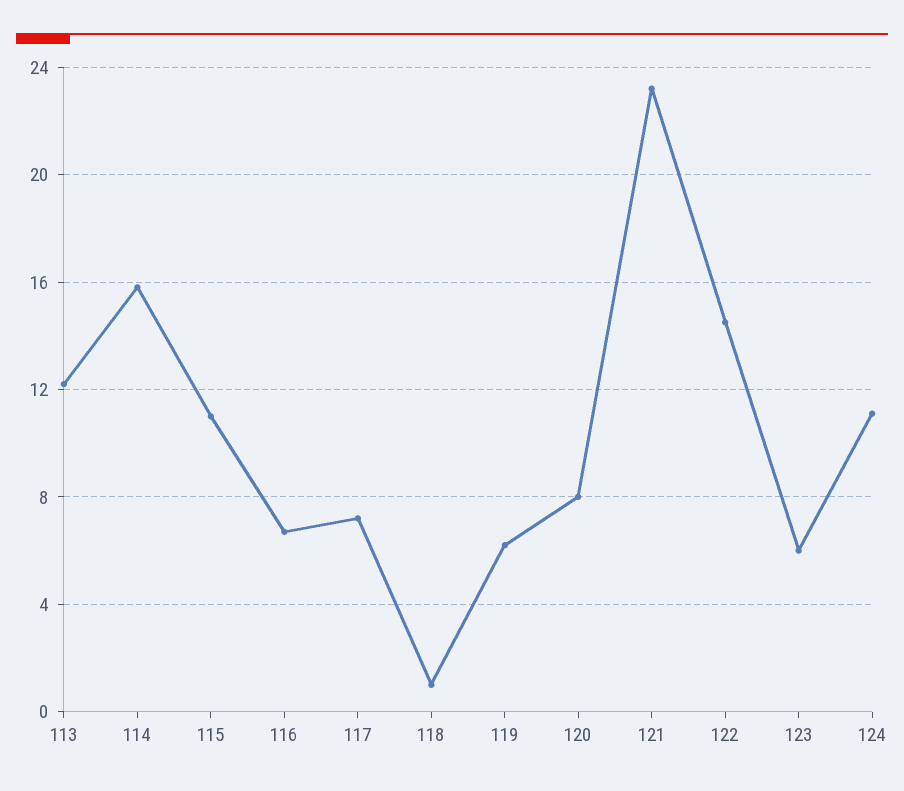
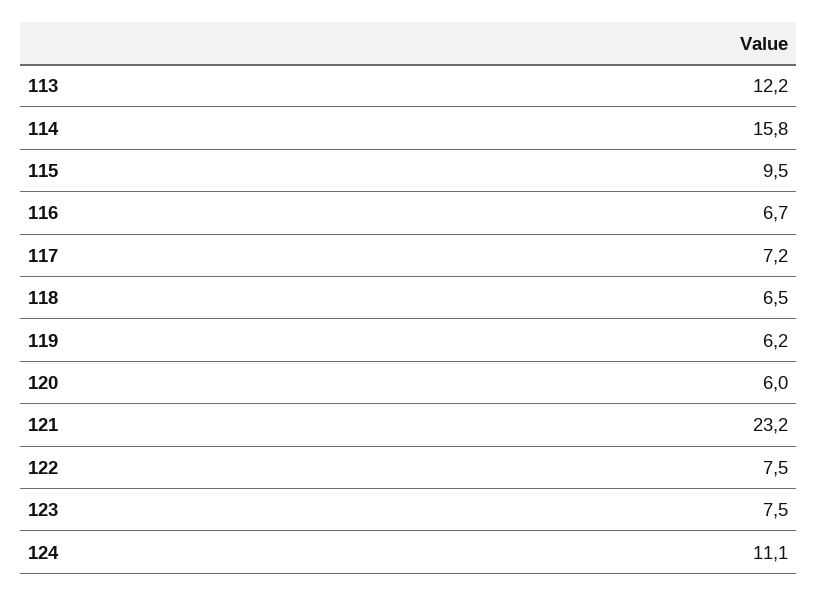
115: 11 -> 9.5
118: 1 -> 6.5
120: 8 -> 6
122: 14.5 -> 7.5
123: 6 -> 7.5

